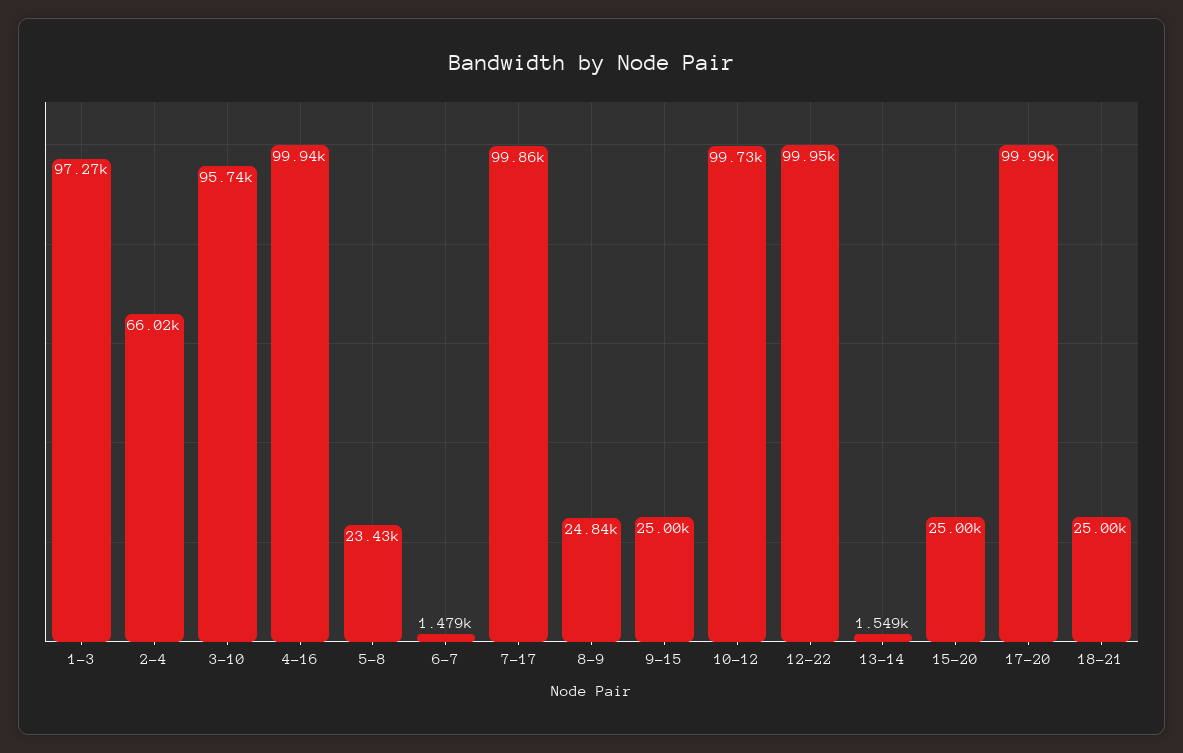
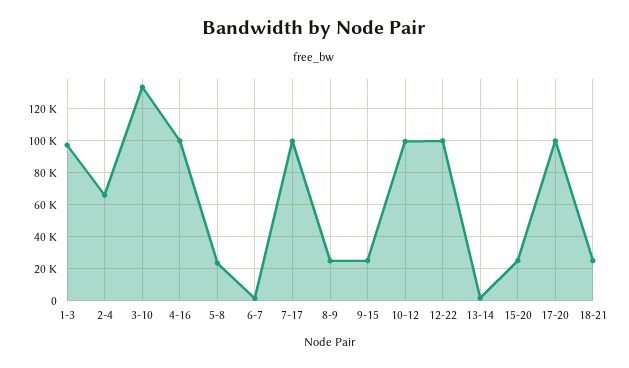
3-10: 95740 -> 135000

